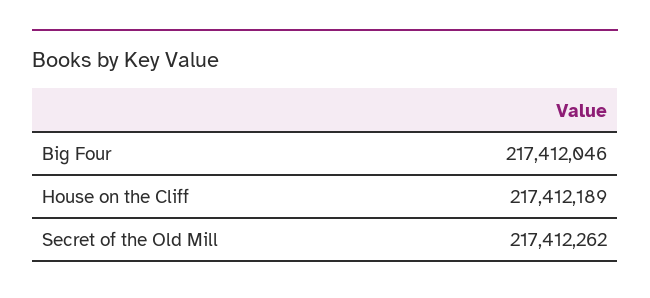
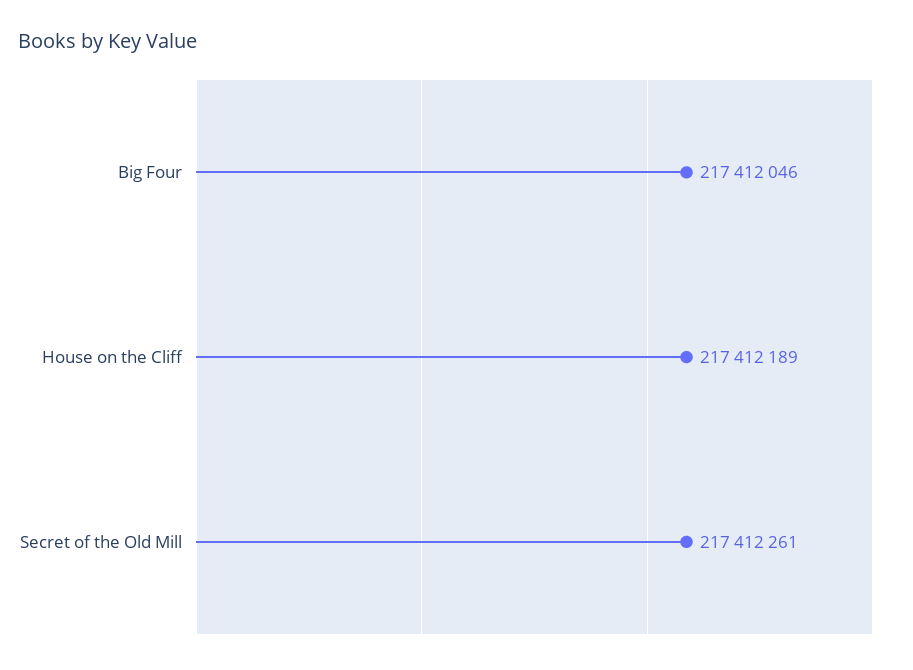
Secret of the Old Mill: 217412262 -> 217412261

